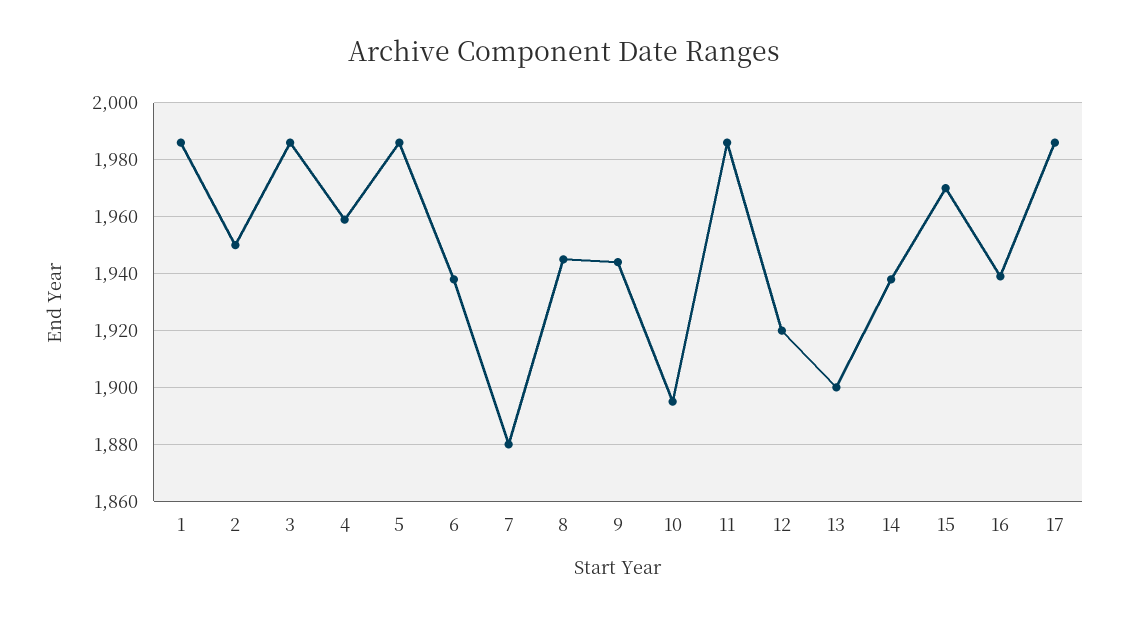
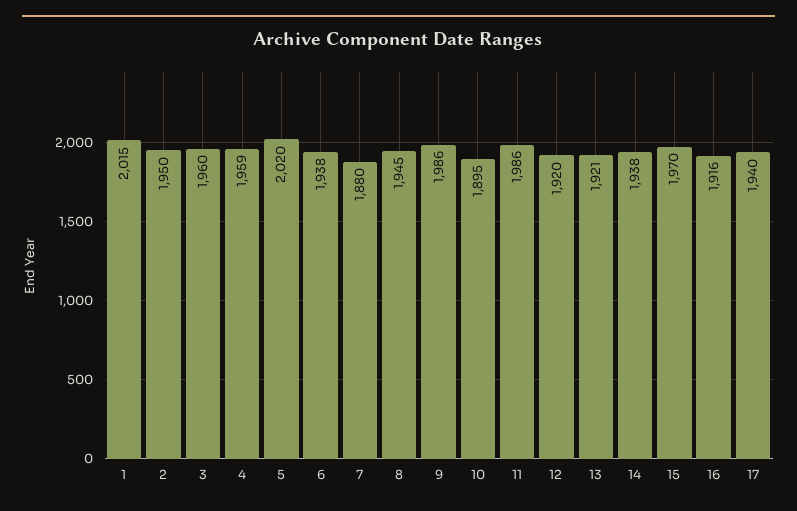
1: 1985 -> 2015
3: 1985 -> 1960
5: 1985 -> 2020
9: 1945 -> 1986
13: 1900 -> 1921
16: 1940 -> 1916
17: 1985 -> 1940

